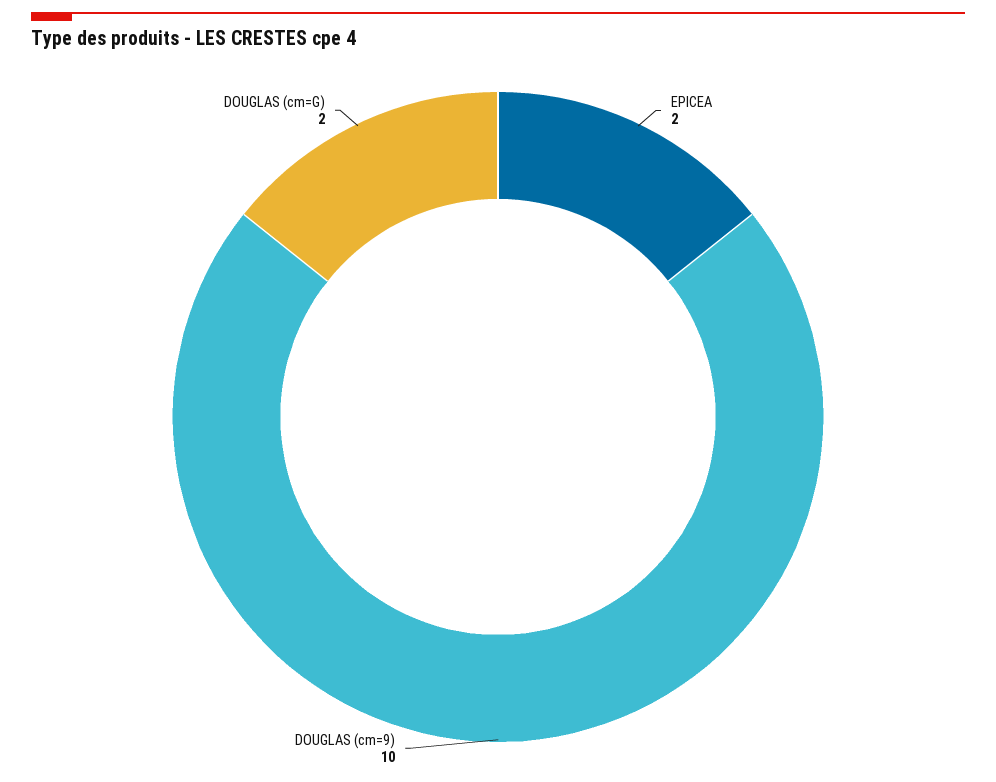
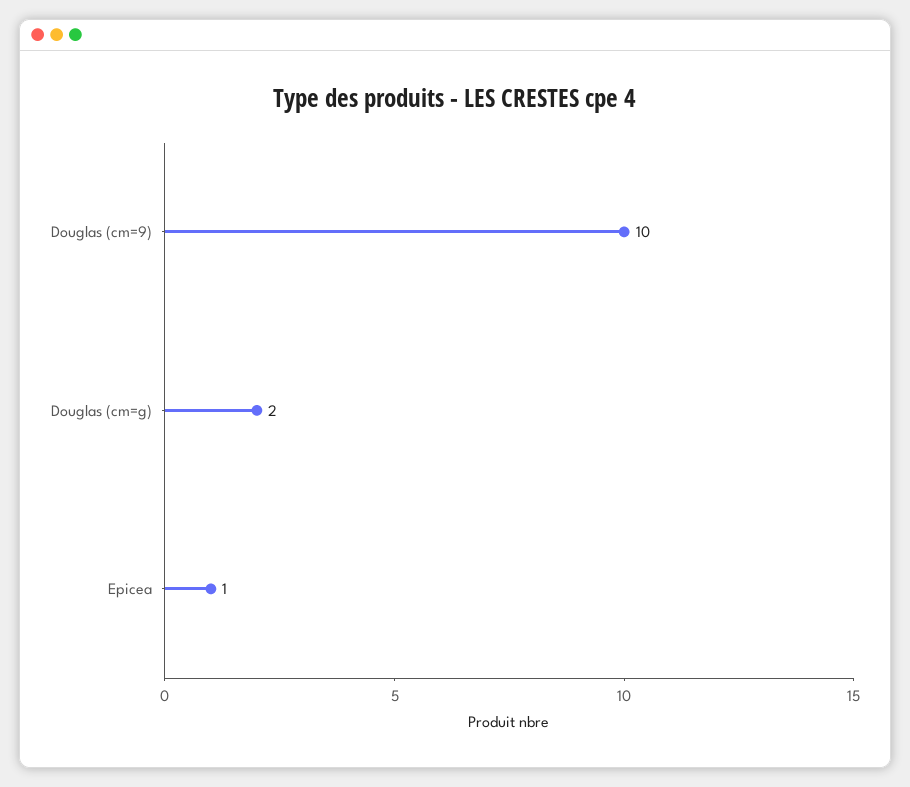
EPICEA: 2 -> 1

